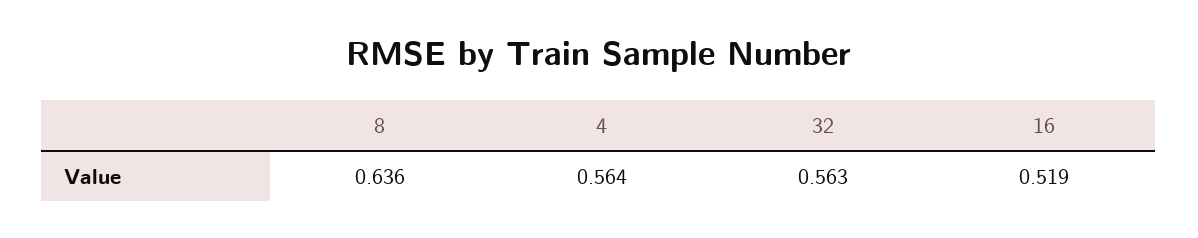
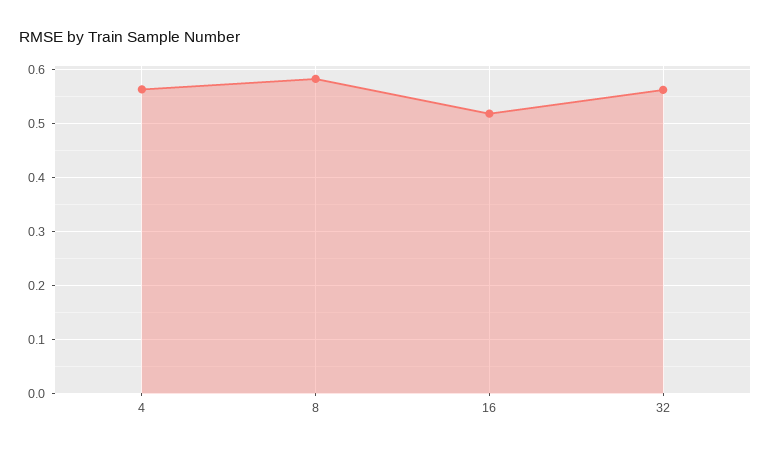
8: 0.636 -> 0.58

